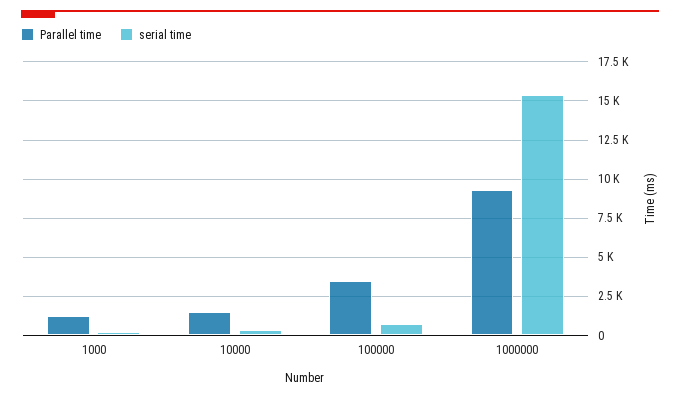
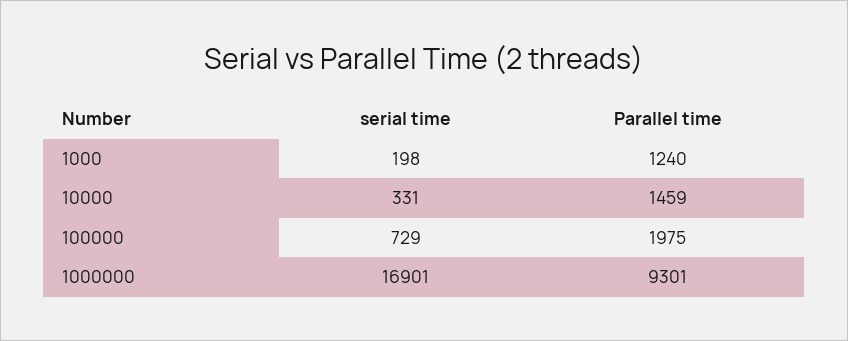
Parallel time, 100000: 3500 -> 1975
serial time, 1000000: 15500 -> 16901

